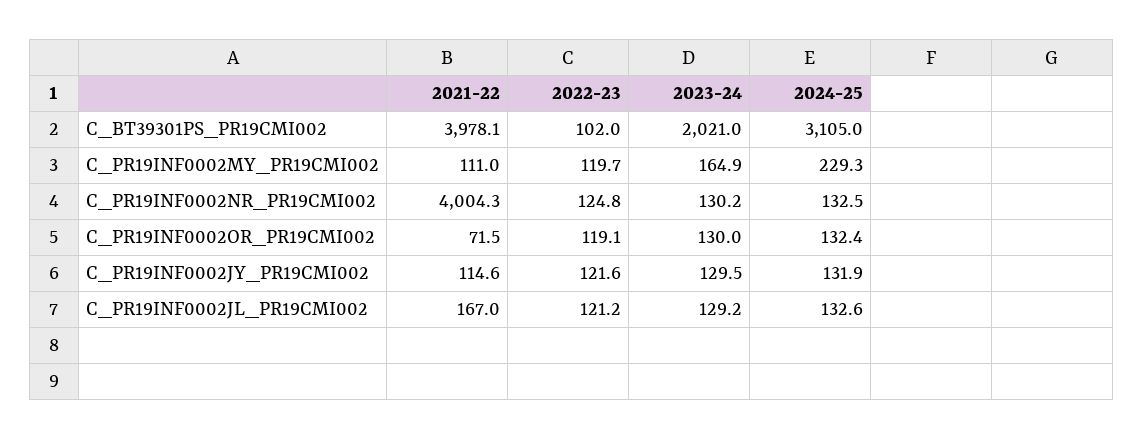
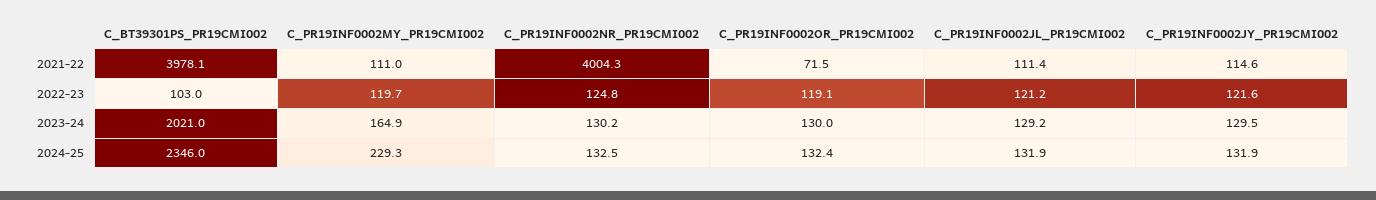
2022-23, C_BT39301PS_PR19CMI002: 102 -> 103
2024-25, C_BT39301PS_PR19CMI002: 3105 -> 2346
2021-22, C_PR19INF0002JL_PR19CMI002: 167 -> 111.4
2024-25, C_PR19INF0002JL_PR19CMI002: 132.6 -> 131.9

